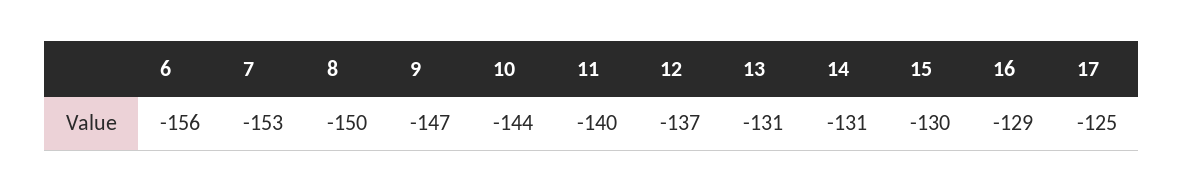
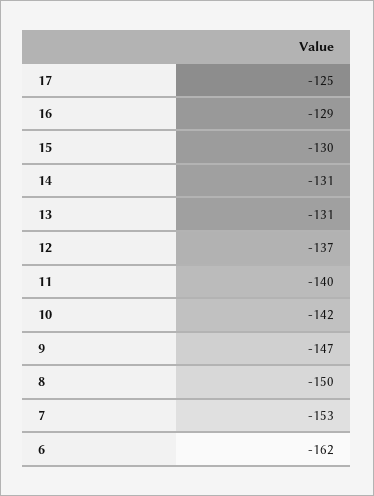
6: -156 -> -162
10: -144 -> -142

